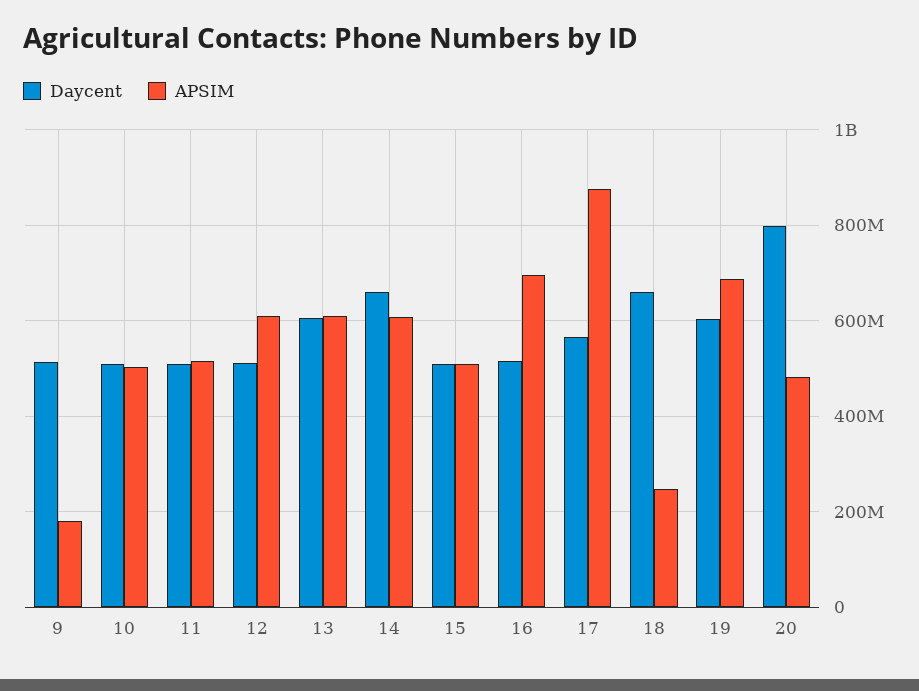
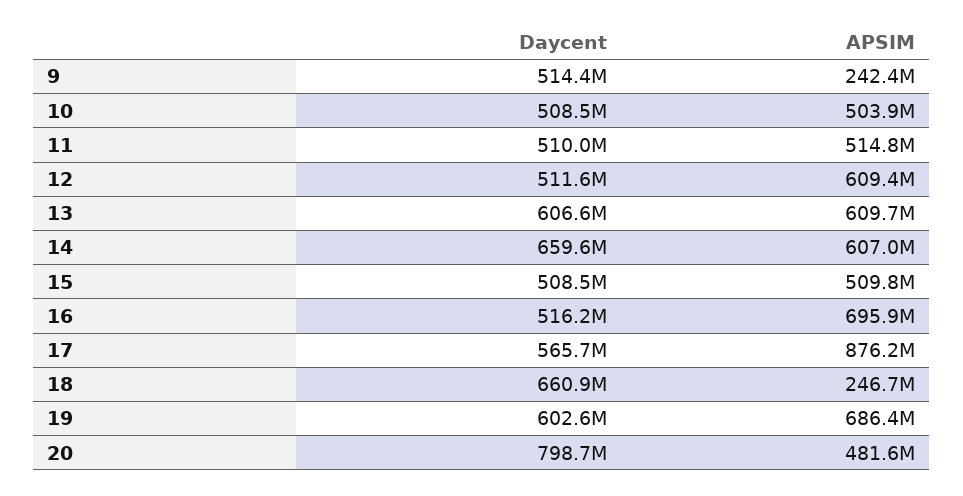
APSIM, 9: 180000000 -> 242400000

